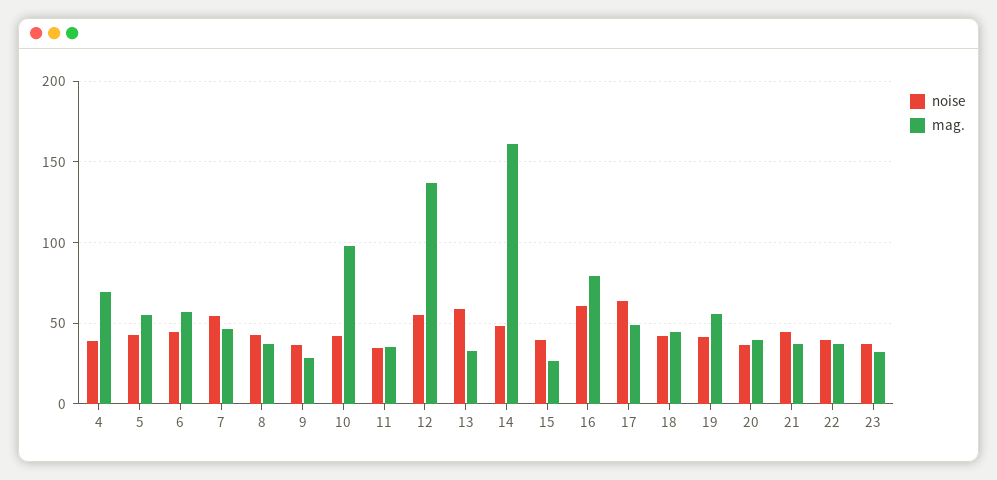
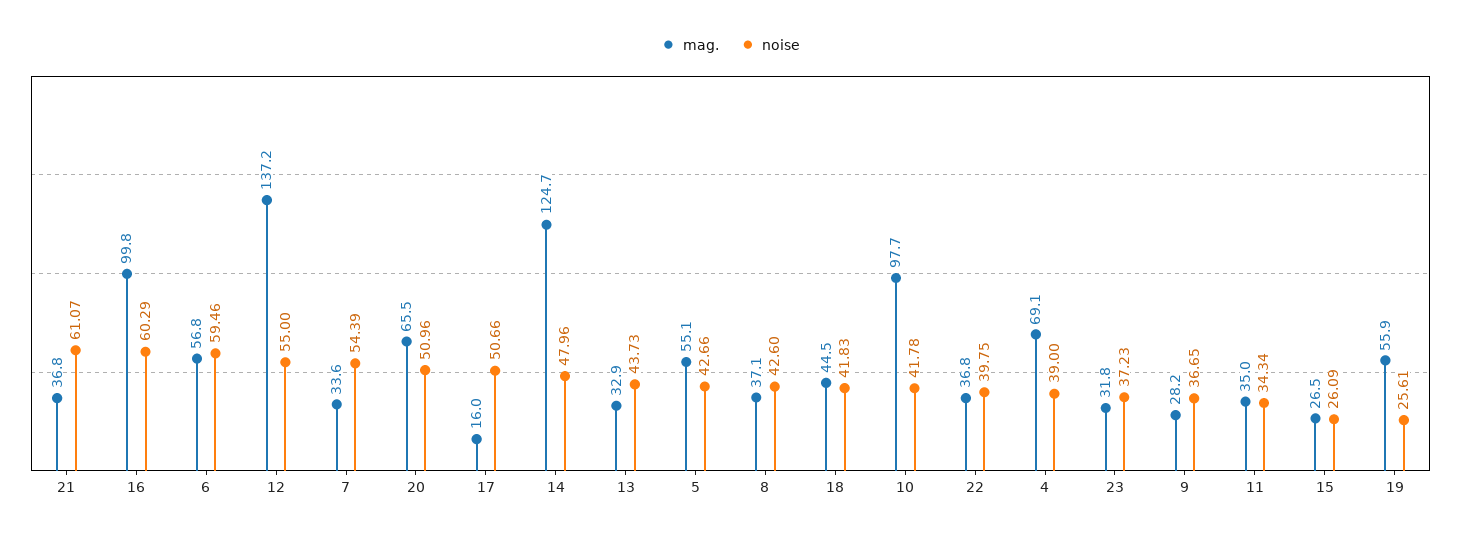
noise, 6: 45 -> 59.46
mag., 7: 45 -> 33.6
noise, 13: 60 -> 43.73
mag., 14: 160 -> 124.7
noise, 15: 40 -> 26.09
mag., 16: 80 -> 99.8
noise, 17: 65 -> 50.66
mag., 17: 50 -> 16
noise, 19: 40 -> 25.61
noise, 20: 35 -> 50.96
mag., 20: 40 -> 65.5
noise, 21: 45 -> 61.07

